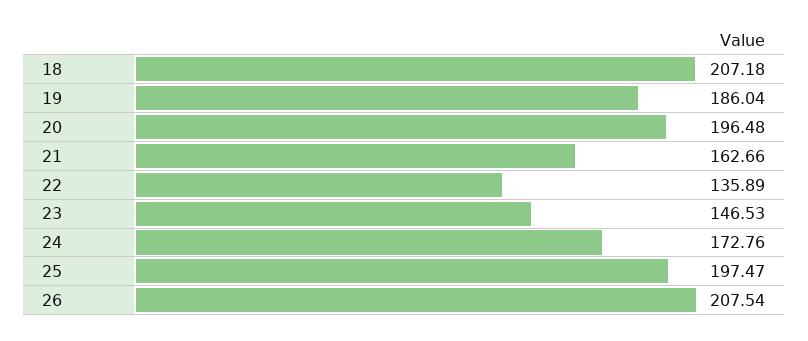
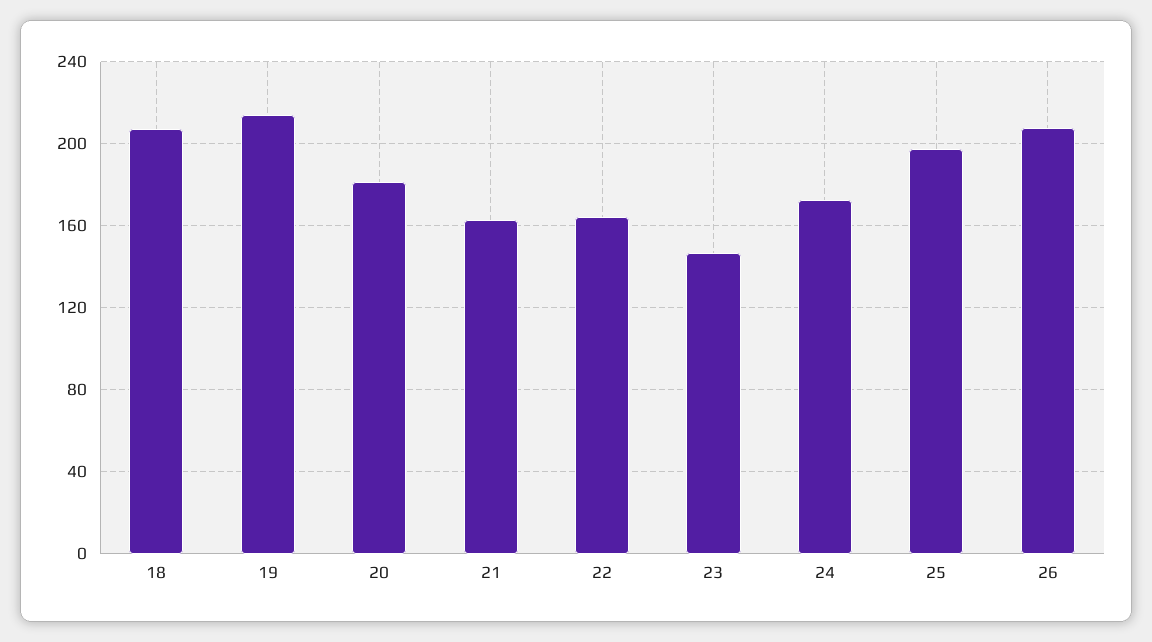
19: 186.04 -> 215
20: 196.48 -> 180
22: 135.89 -> 165

